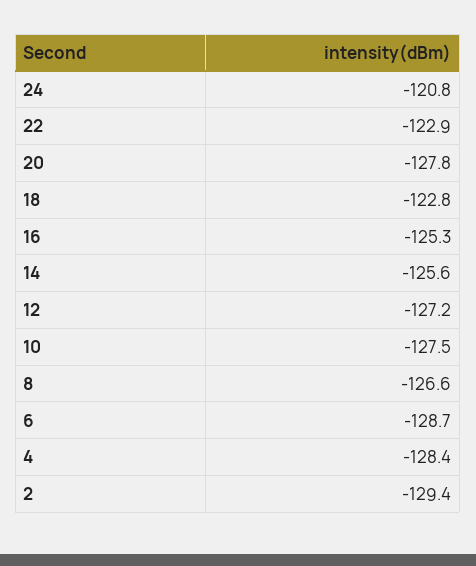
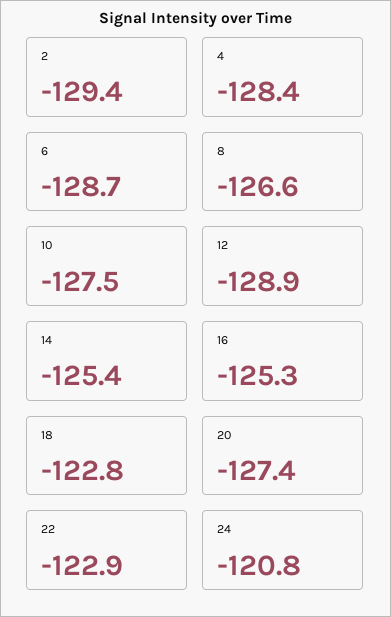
20: -127.8 -> -127.4
14: -125.6 -> -125.4
12: -127.2 -> -128.9

